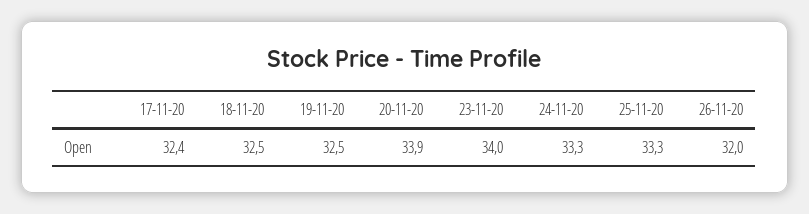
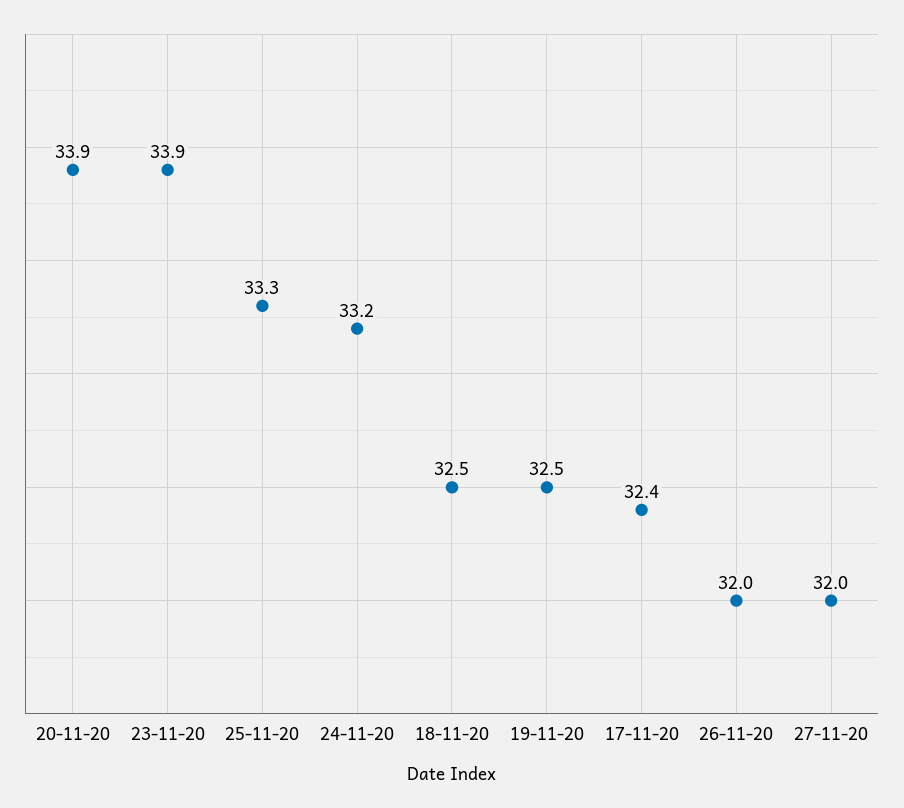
23-11-20: 34 -> 33.9
24-11-20: 33.3 -> 33.2
27-11-20: none -> 32

